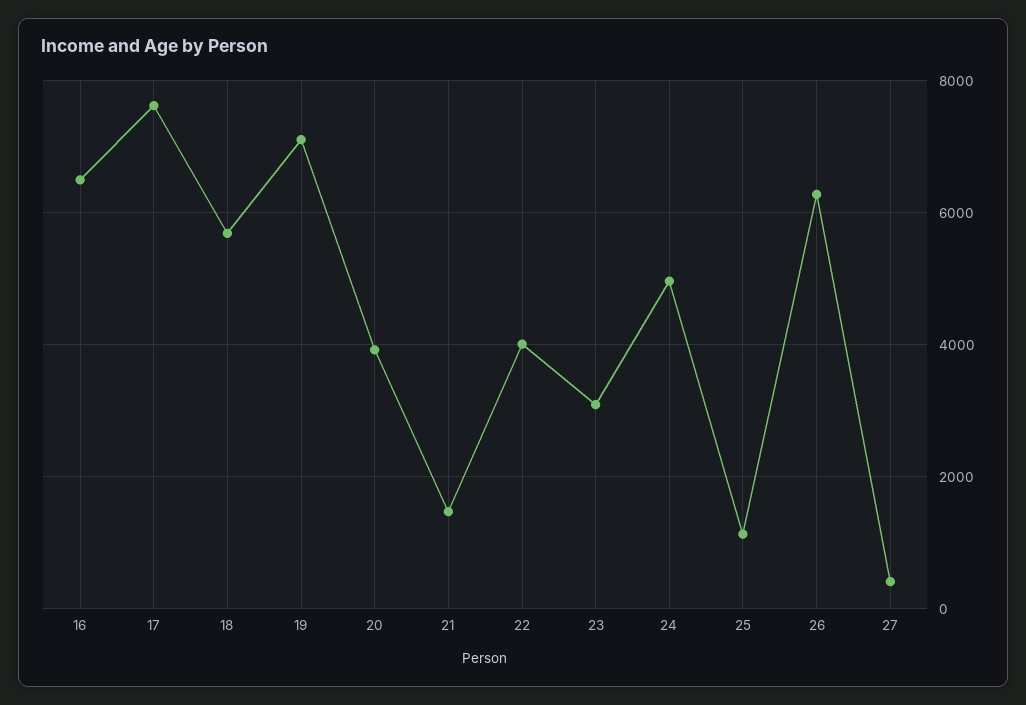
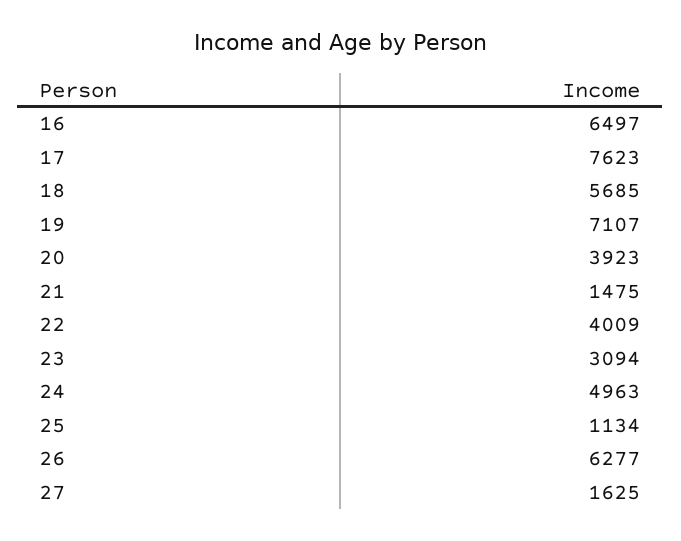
27: 400 -> 1625

